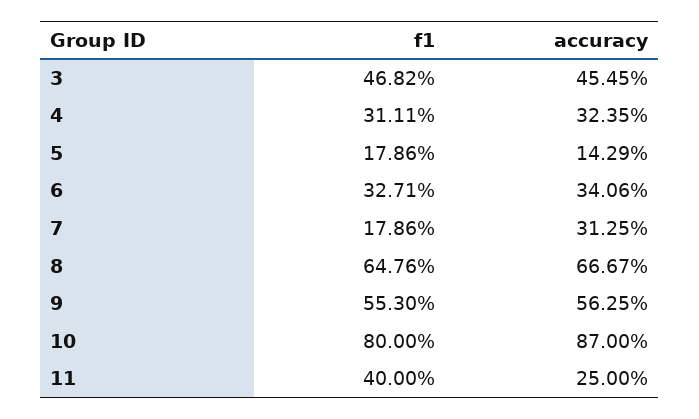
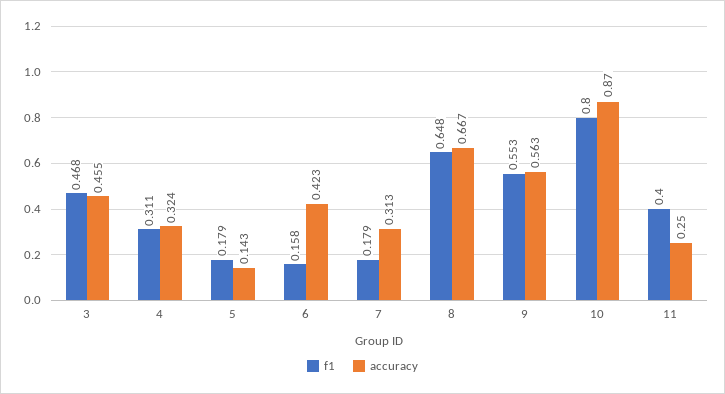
f1, 6: 0.3271 -> 0.158
accuracy, 6: 0.3406 -> 0.423

